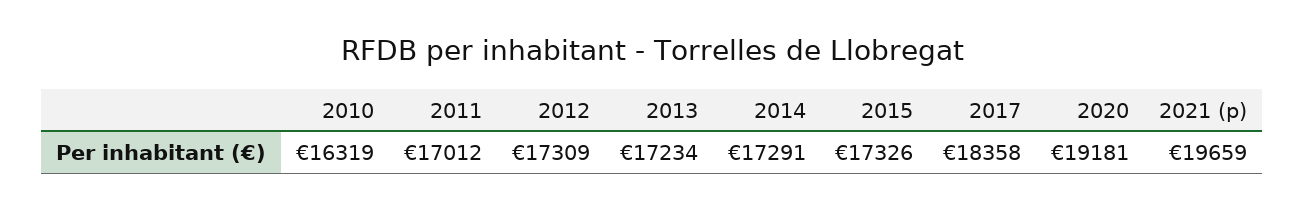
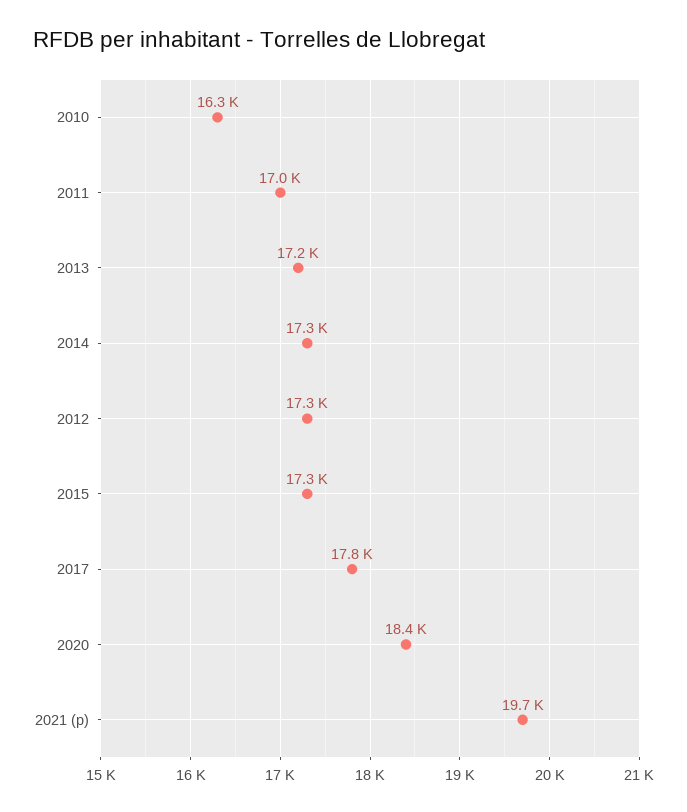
2017: 18358 -> 17800
2020: 19181 -> 18400

